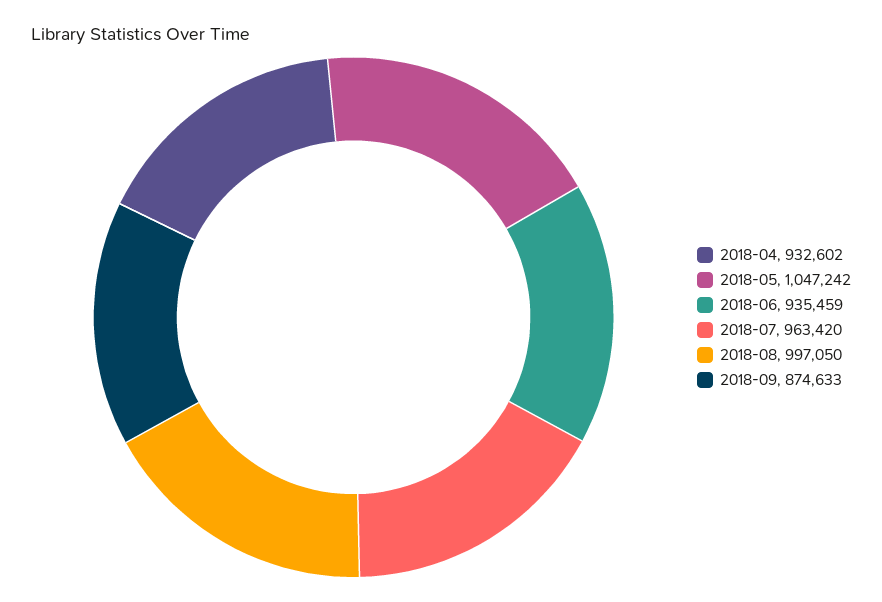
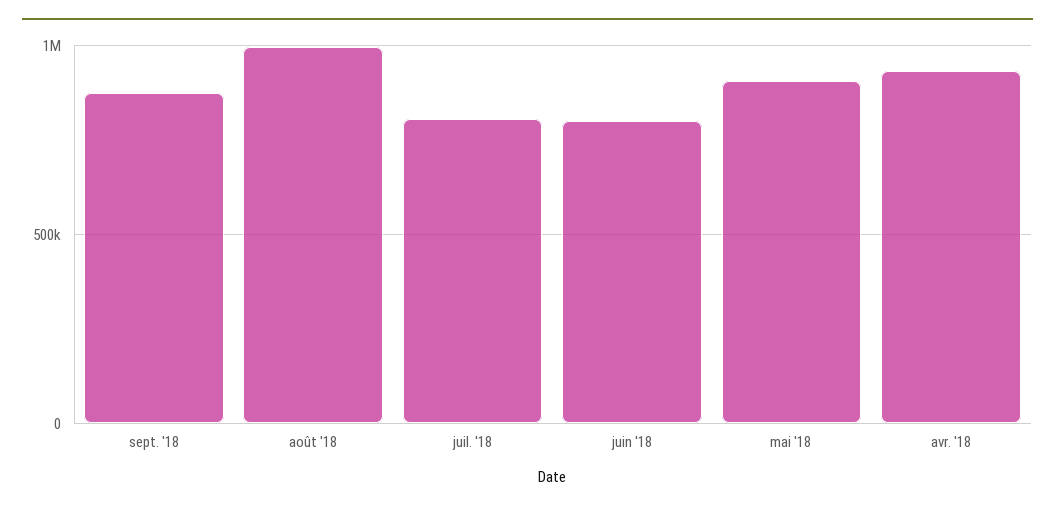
2018-05: 1047242 -> 900000
2018-06: 935459 -> 800000
2018-07: 963420 -> 800000

